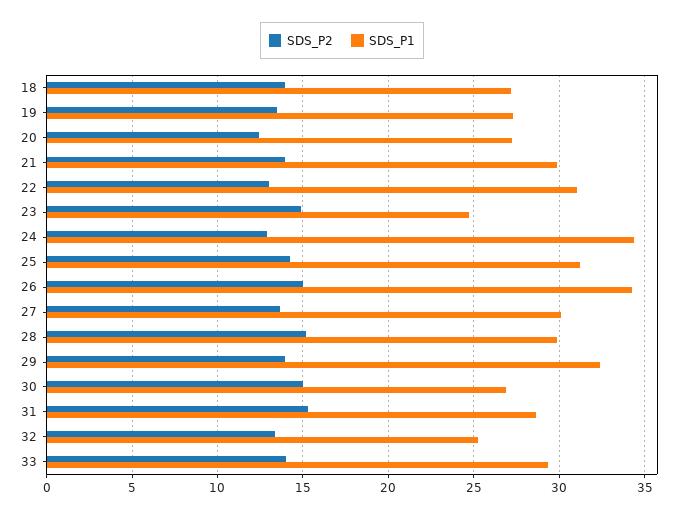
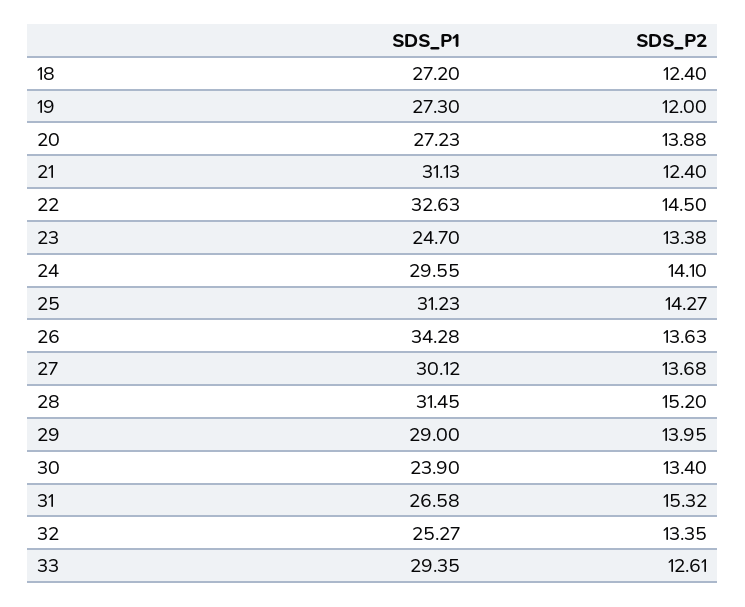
SDS_P2, 18: 14 -> 12.4
SDS_P2, 19: 13.5 -> 12
SDS_P2, 20: 12.5 -> 13.88
SDS_P2, 21: 14 -> 12.4
SDS_P1, 21: 30 -> 31.13
SDS_P2, 22: 13 -> 14.5
SDS_P1, 22: 31 -> 32.63
SDS_P2, 23: 15 -> 13.38
SDS_P2, 24: 13 -> 14.1
SDS_P1, 24: 34.5 -> 29.55
SDS_P2, 26: 15 -> 13.63
SDS_P1, 28: 30 -> 31.45
SDS_P1, 29: 32.5 -> 29
SDS_P2, 30: 15 -> 13.4
SDS_P1, 30: 27 -> 23.9
SDS_P1, 31: 28.5 -> 26.58
SDS_P2, 33: 14 -> 12.61

